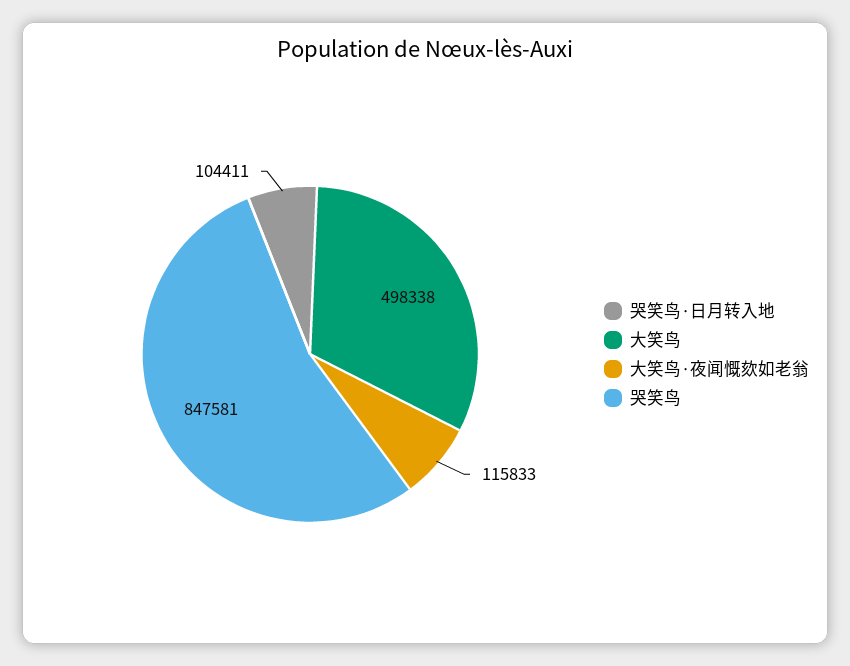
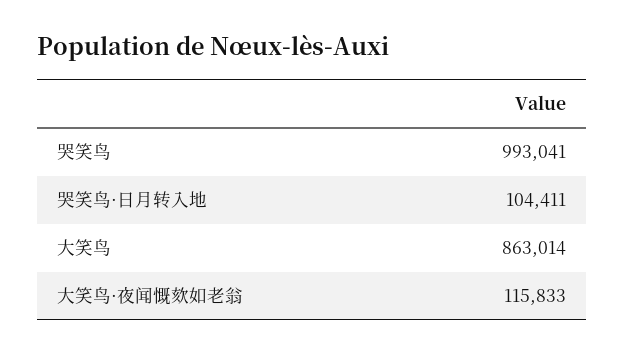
大笑鸟: 498338 -> 863014
哭笑鸟: 847581 -> 993041

